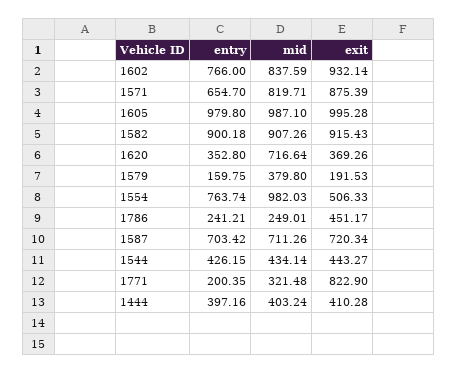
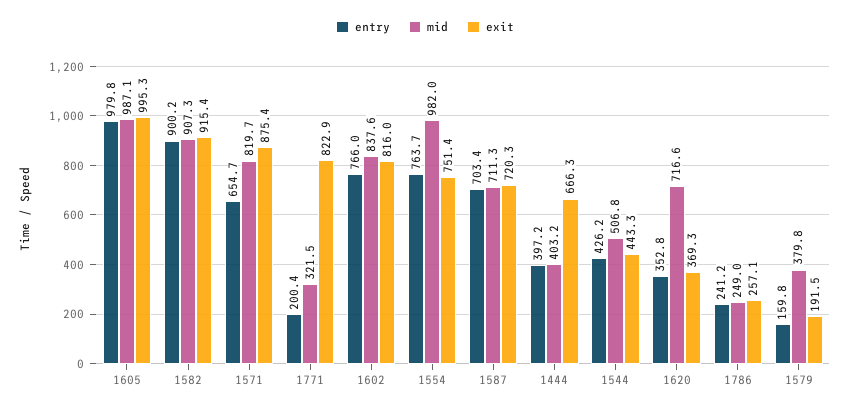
exit, 1602: 932.14 -> 816
exit, 1554: 506.33 -> 751.4
exit, 1786: 451.17 -> 257.1
mid, 1544: 434.14 -> 506.8
exit, 1444: 410.28 -> 666.3

